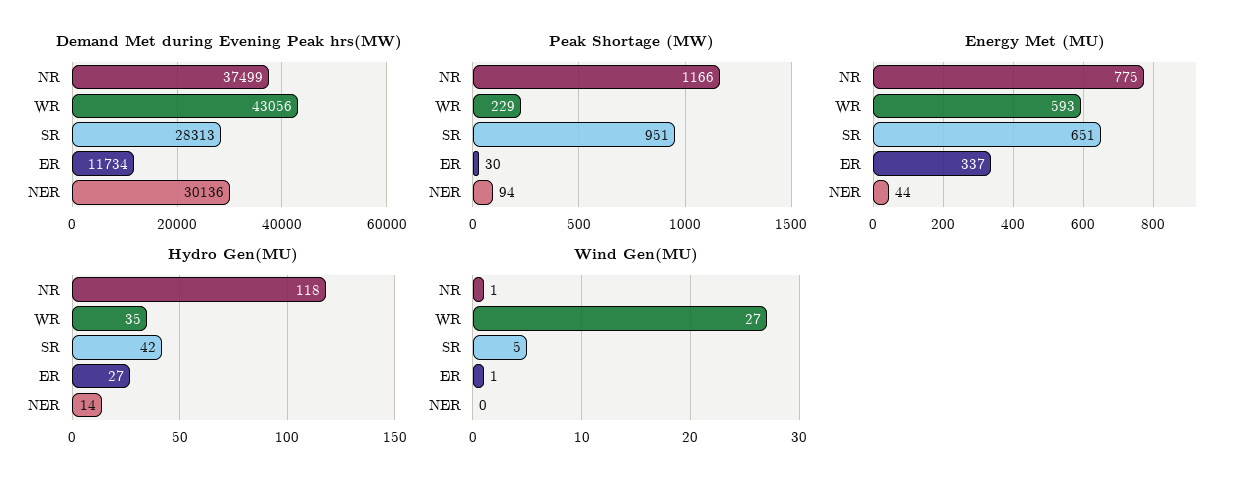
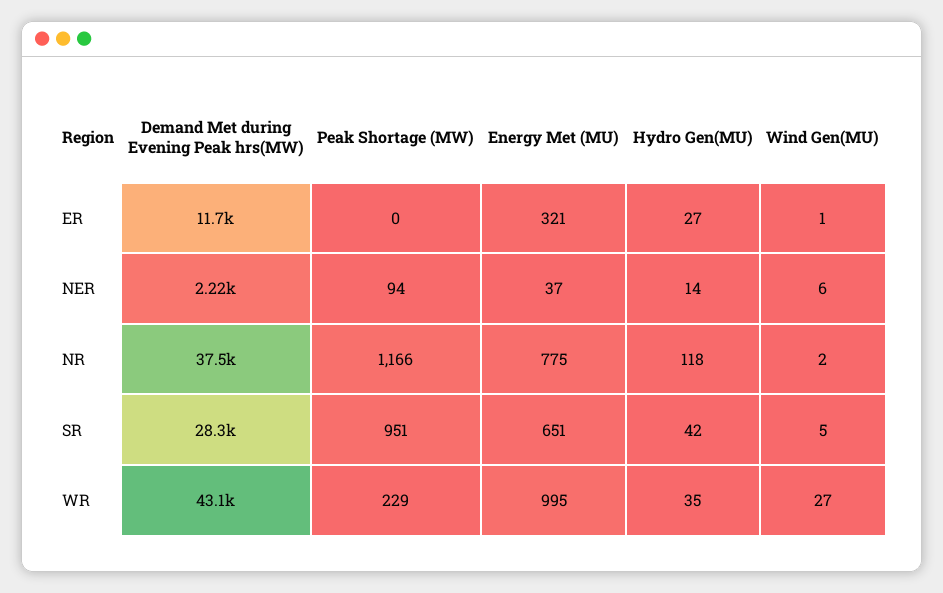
Demand Met during Evening Peak hrs(MW), NER: 30136 -> 2220
Peak Shortage (MW), ER: 30 -> 0
Energy Met (MU), WR: 593 -> 995
Energy Met (MU), ER: 337 -> 321
Energy Met (MU), NER: 44 -> 37
Wind Gen(MU), NR: 1 -> 2
Wind Gen(MU), NER: 0 -> 6

